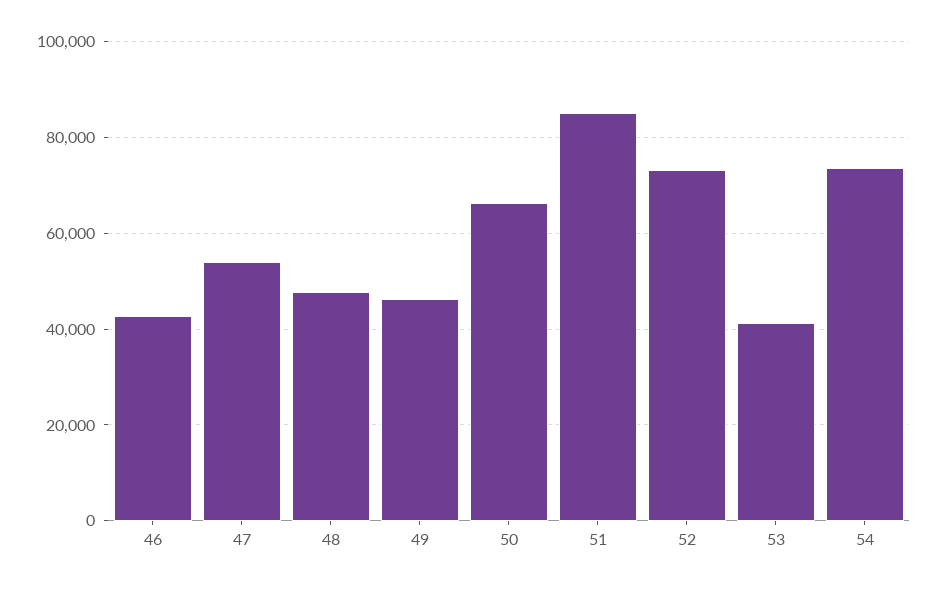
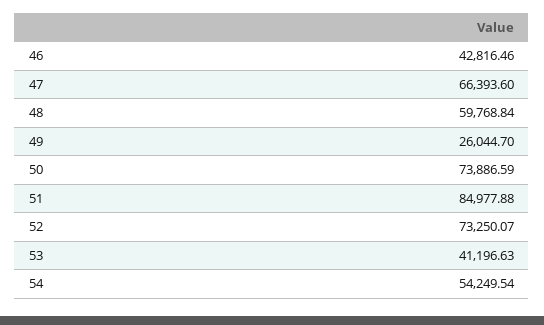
47: 54000 -> 66393.6
48: 48000 -> 59768.84
49: 46000 -> 26044.7
50: 66000 -> 73886.59
54: 74000 -> 54249.54

